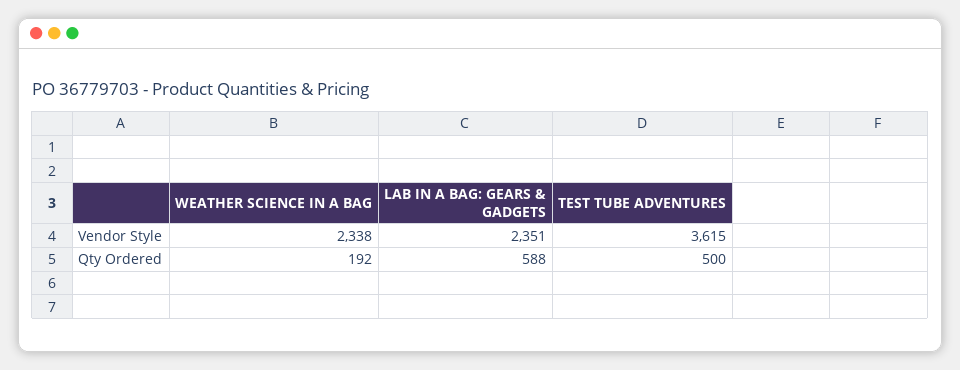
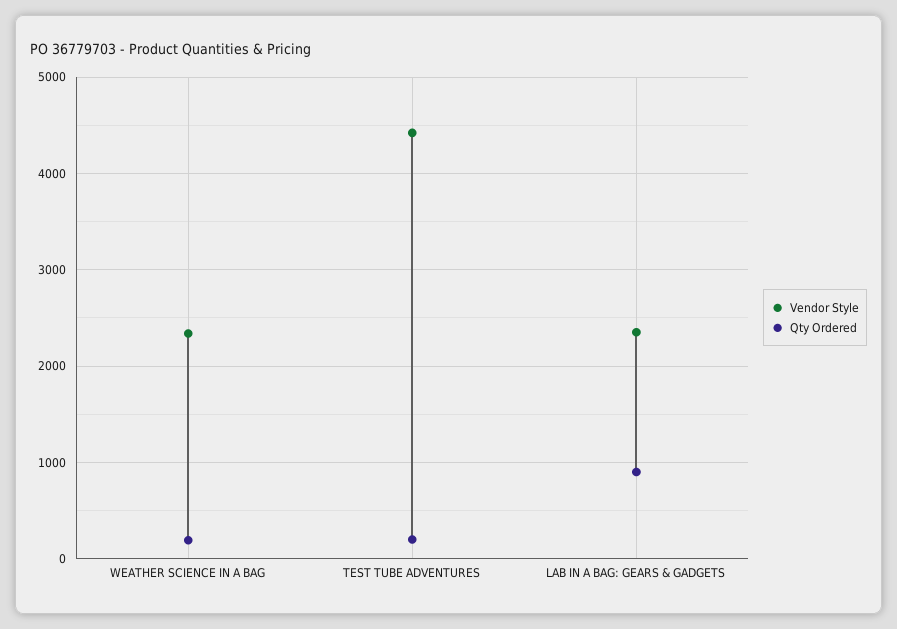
Vendor Style, TEST TUBE ADVENTURES: 3615 -> 4400
Qty Ordered, LAB IN A BAG: GEARS & GADGETS: 588 -> 900
Qty Ordered, TEST TUBE ADVENTURES: 500 -> 200

